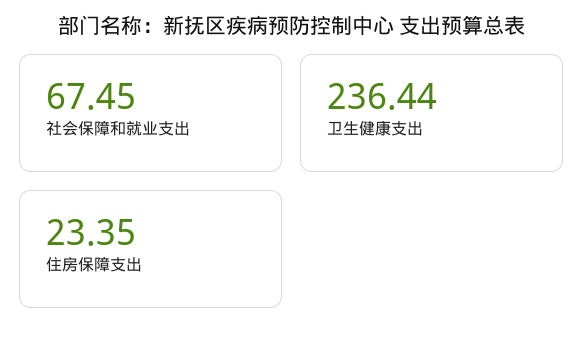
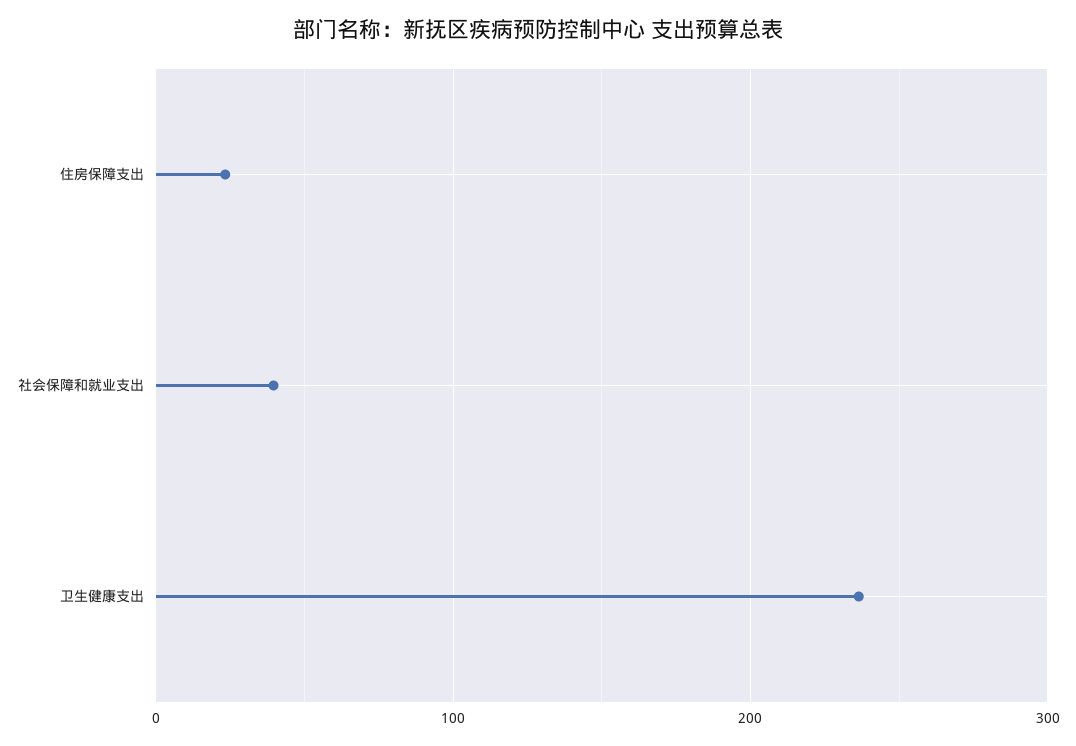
社会保障和就业支出: 67.45 -> 40

